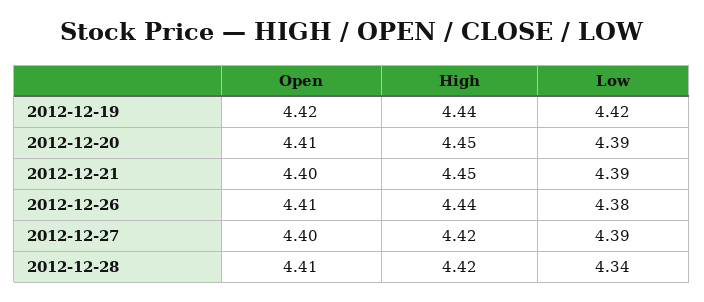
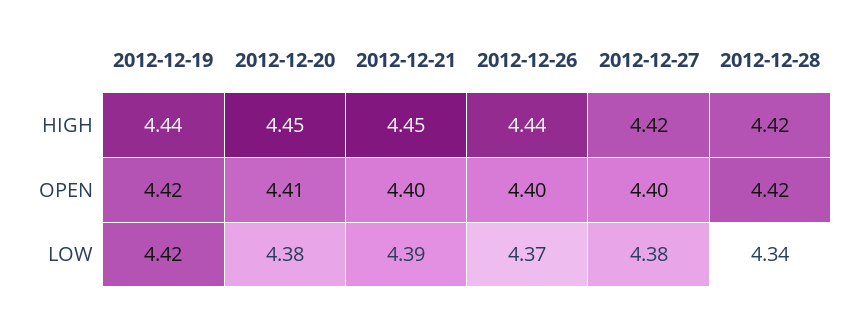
Low, 2012-12-20: 4.39 -> 4.38
Open, 2012-12-26: 4.41 -> 4.4
Low, 2012-12-26: 4.38 -> 4.37
Low, 2012-12-27: 4.39 -> 4.38
Open, 2012-12-28: 4.41 -> 4.42

